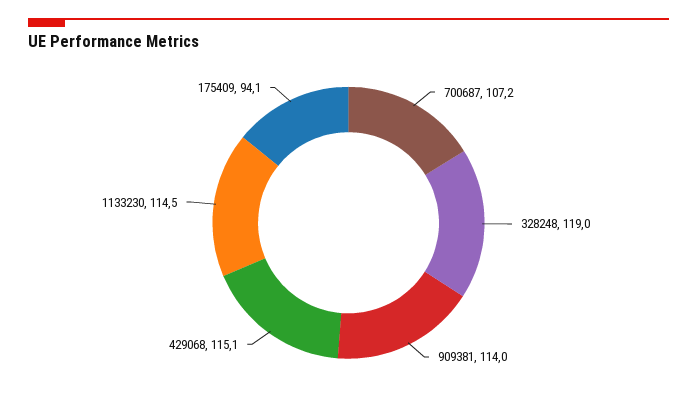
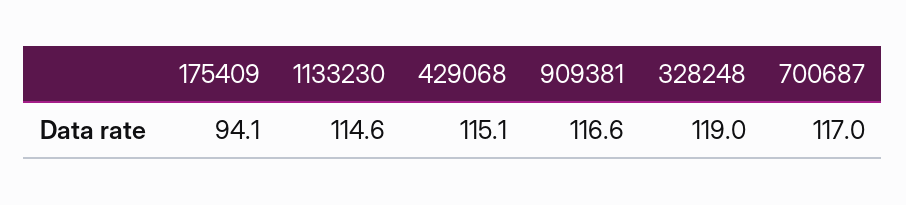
700687: 107.2 -> 117
909381: 114 -> 116.6
1133230: 114.5 -> 114.6

